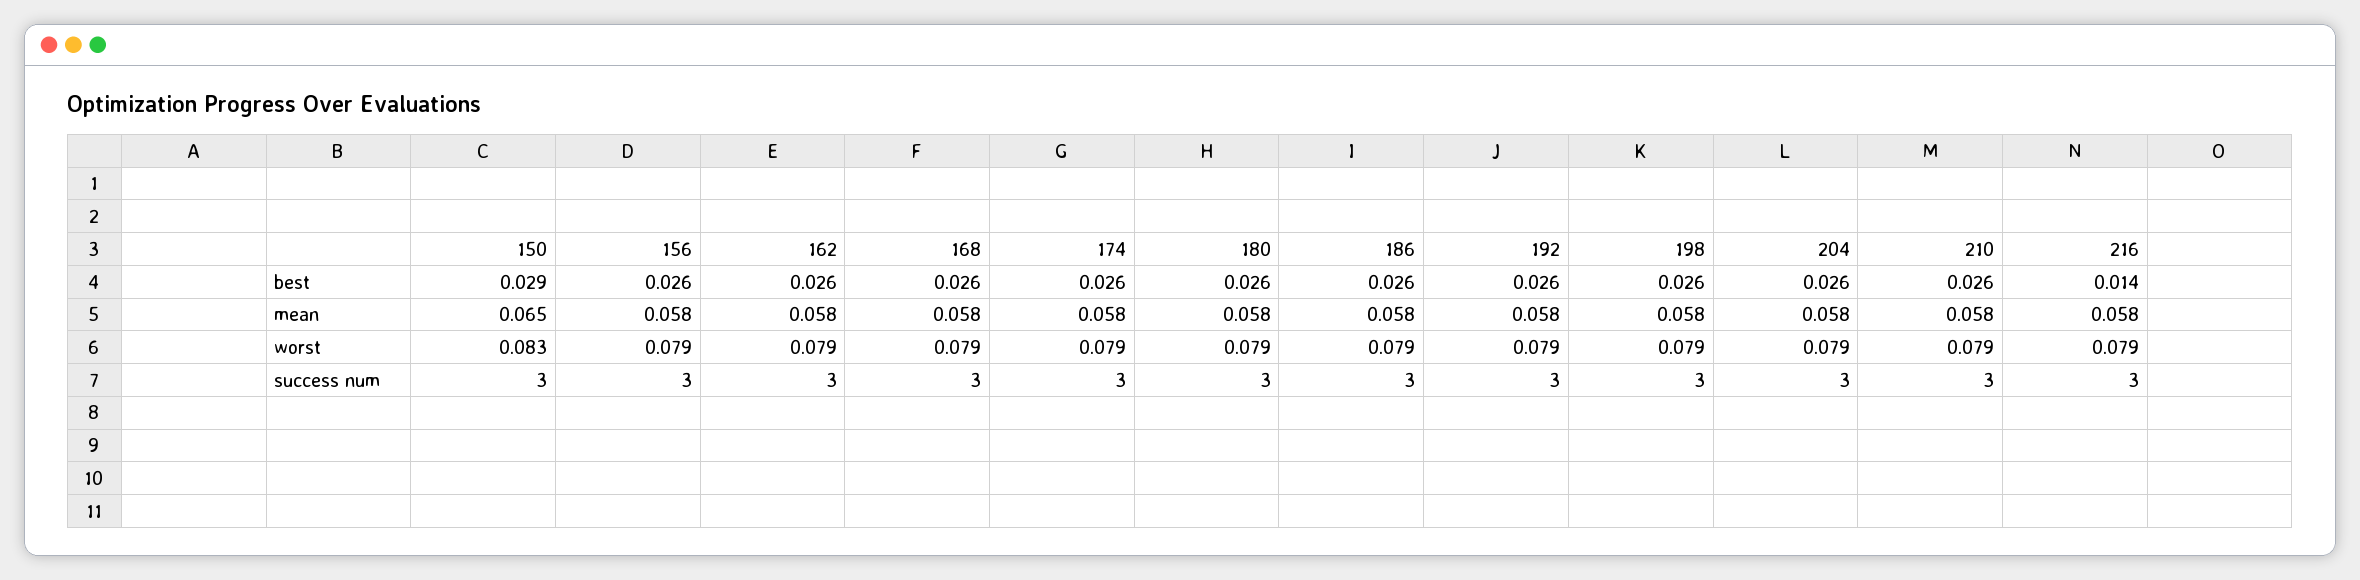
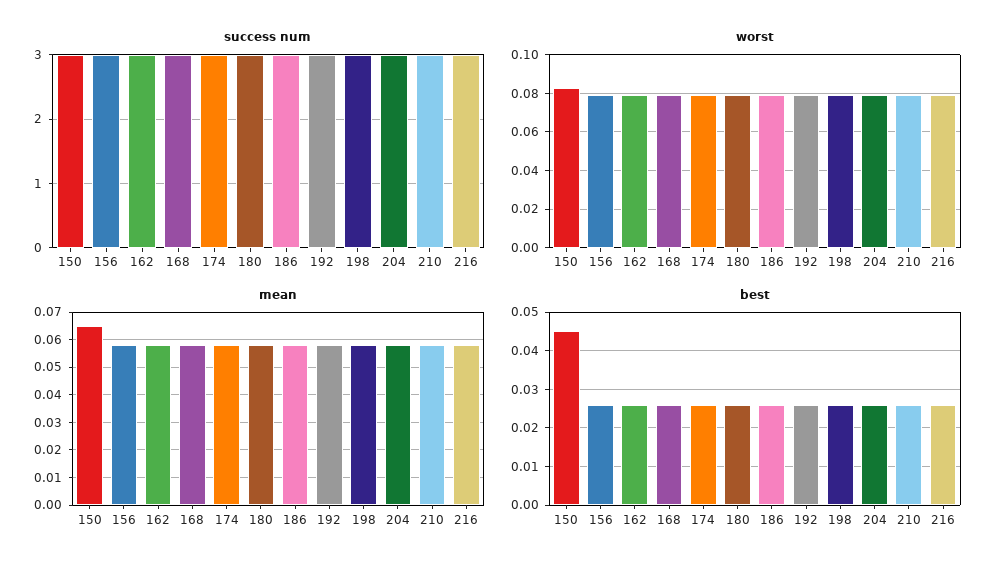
best, 150: 0.029 -> 0.045
best, 216: 0.014 -> 0.025

